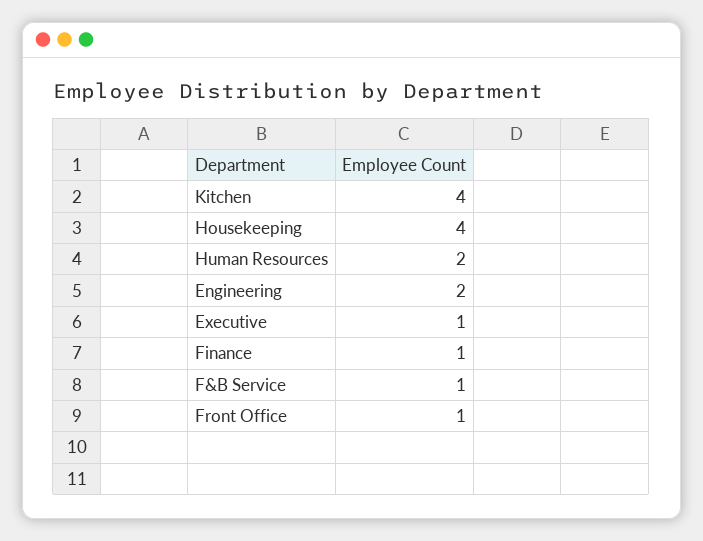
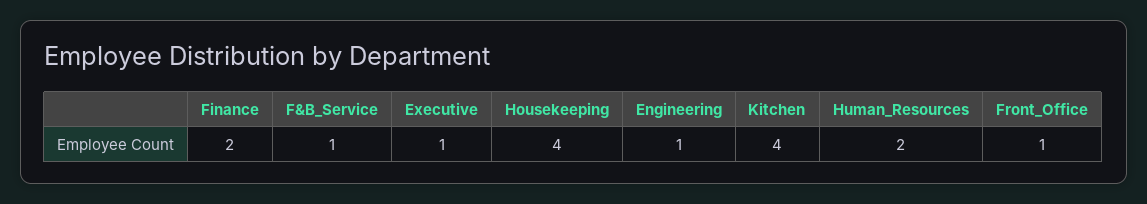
Engineering: 2 -> 1
Finance: 1 -> 2

